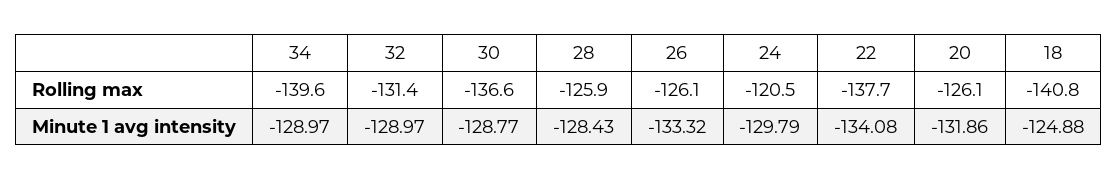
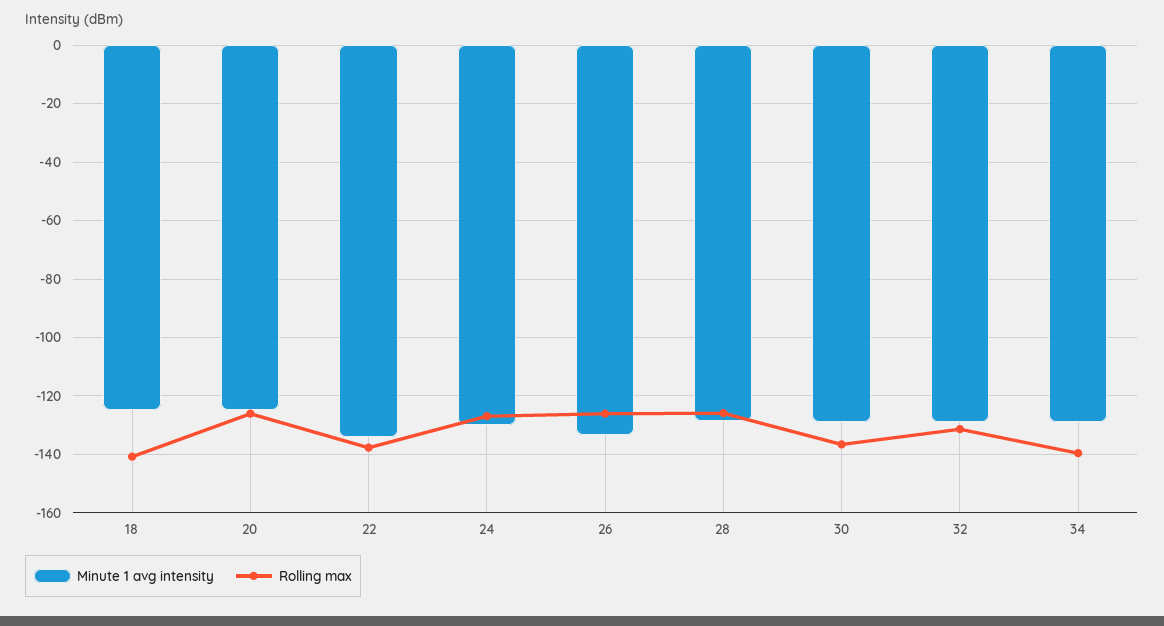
Rolling max, 24: -120.5 -> -127.5
Minute 1 avg intensity, 20: -131.86 -> -125

